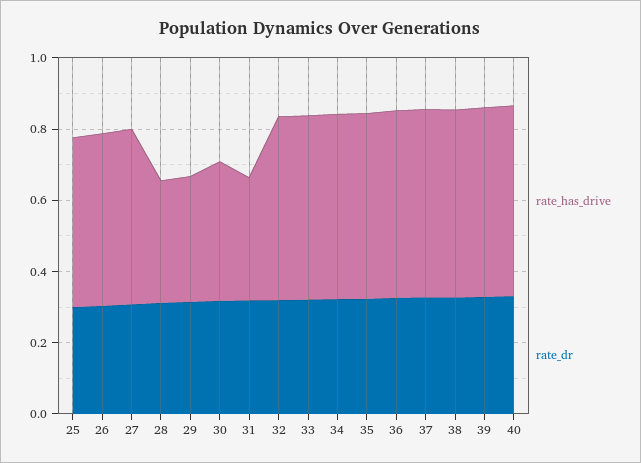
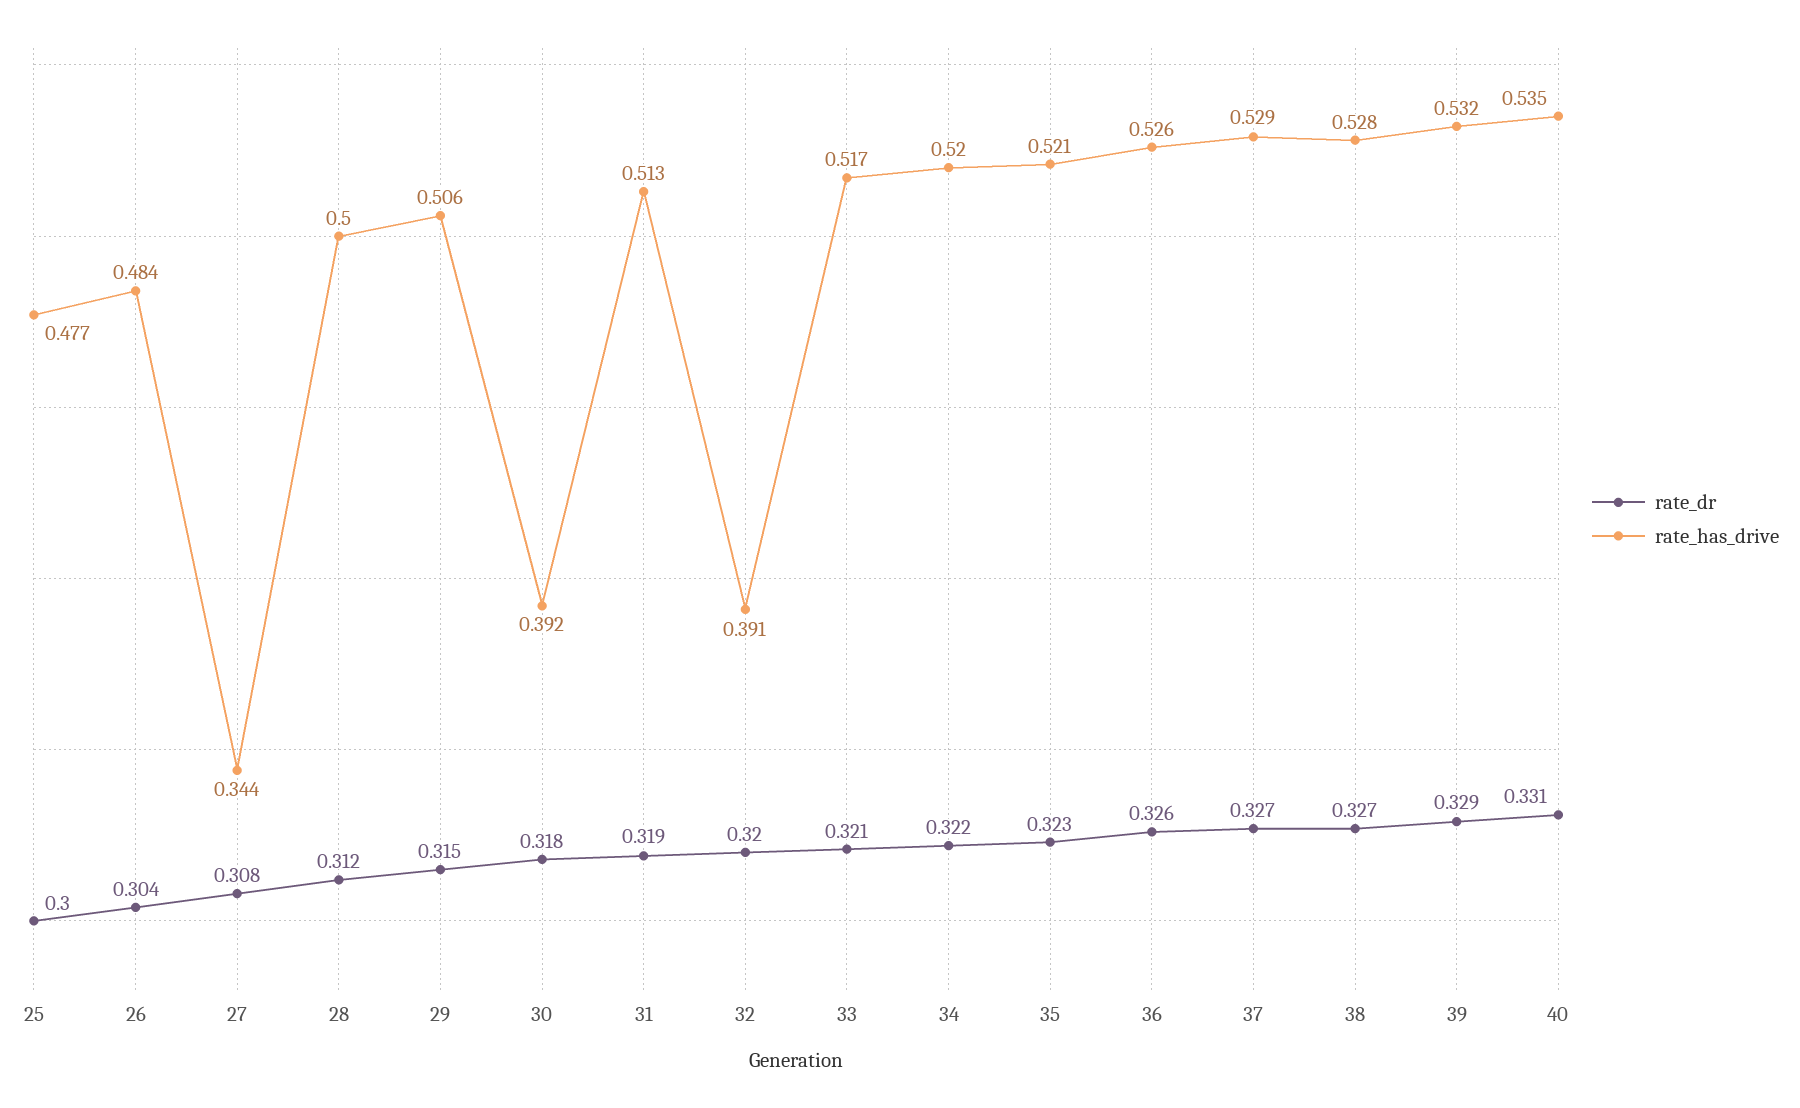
rate_has_drive, 27: 0.5 -> 0.344
rate_has_drive, 28: 0.35 -> 0.5
rate_has_drive, 29: 0.35 -> 0.506
rate_has_drive, 31: 0.35 -> 0.513
rate_has_drive, 32: 0.5 -> 0.391

